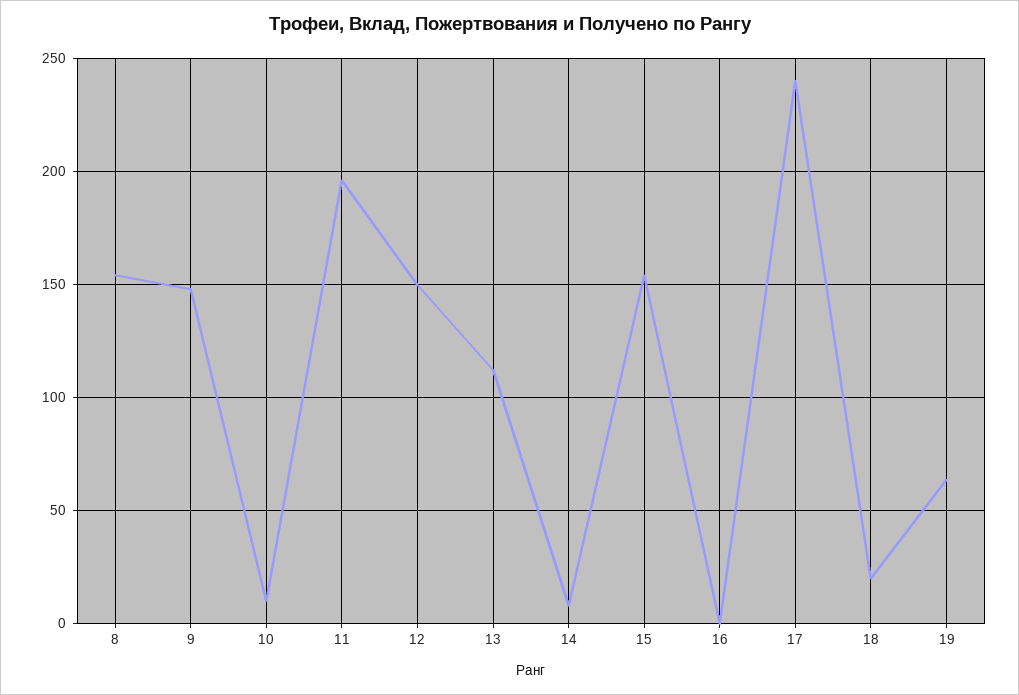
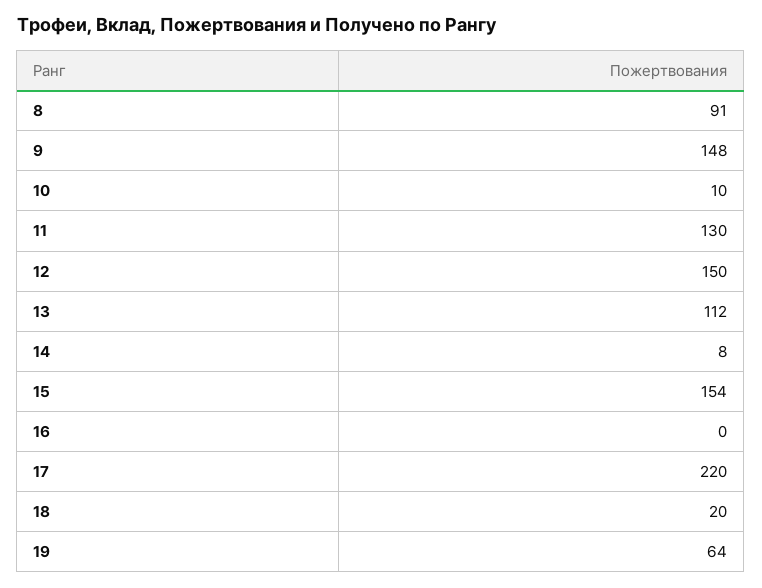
8: 155 -> 91
11: 195 -> 130
17: 240 -> 220

